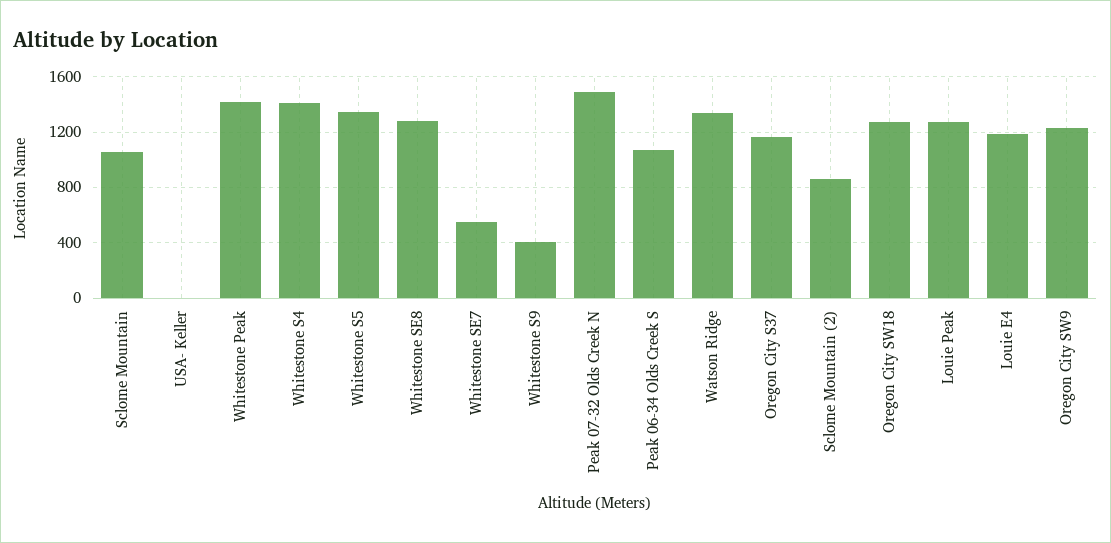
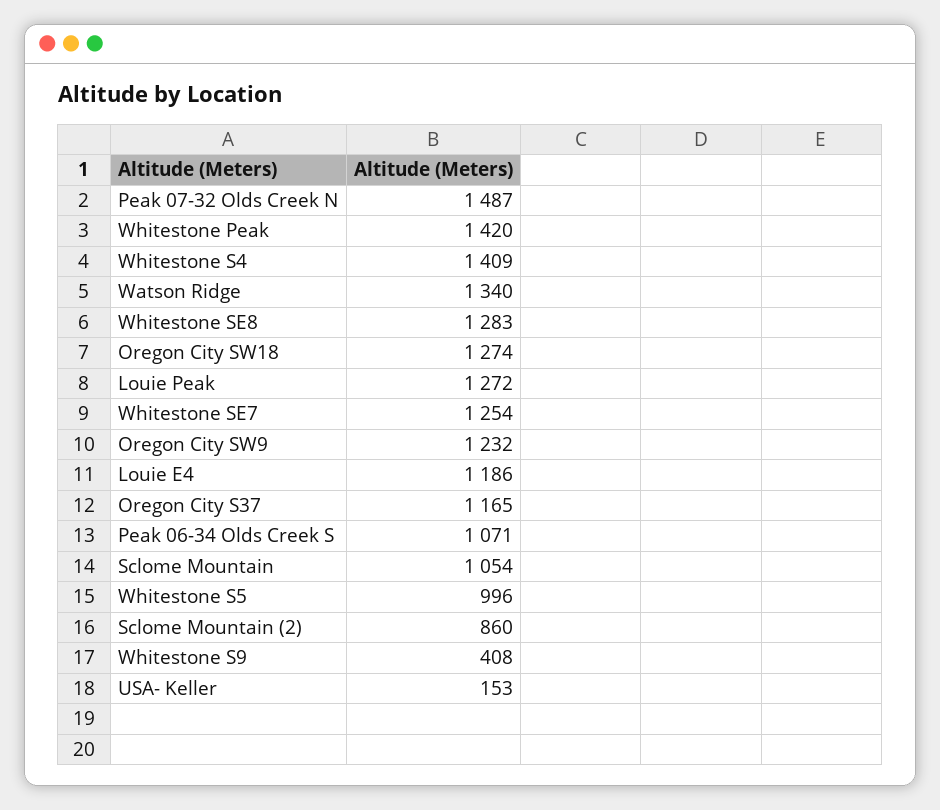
USA- Keller: 0 -> 153
Whitestone S5: 1350 -> 996
Whitestone SE7: 550 -> 1254

